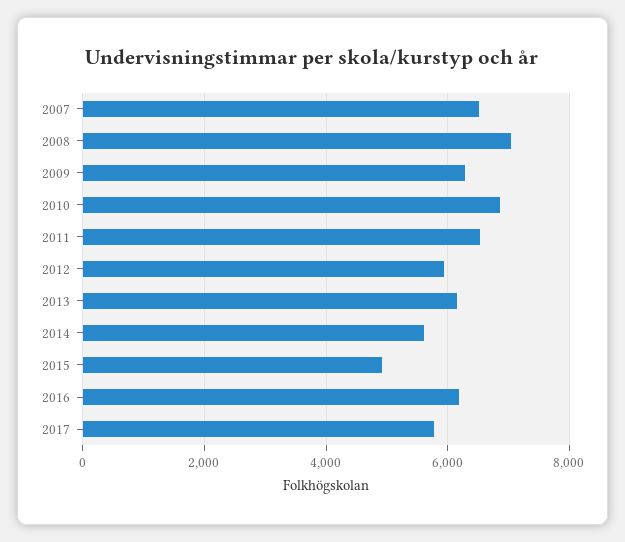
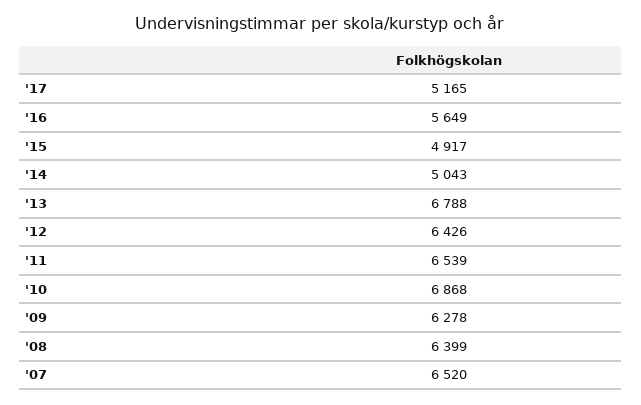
2008: 7000 -> 6399
2012: 6000 -> 6426
2013: 6200 -> 6788
2014: 5600 -> 5043
2016: 6200 -> 5649
2017: 5800 -> 5165

